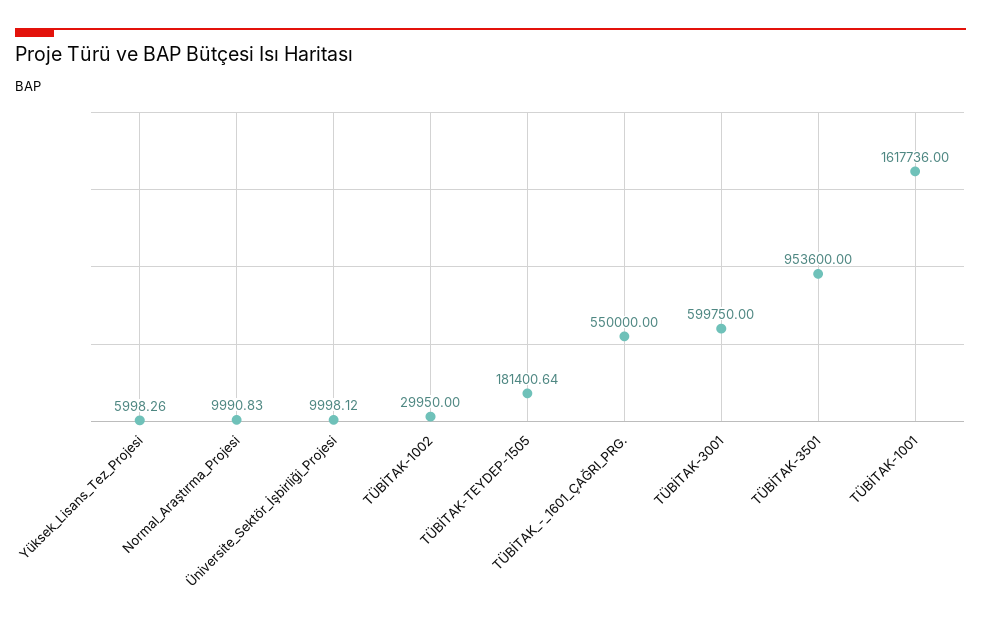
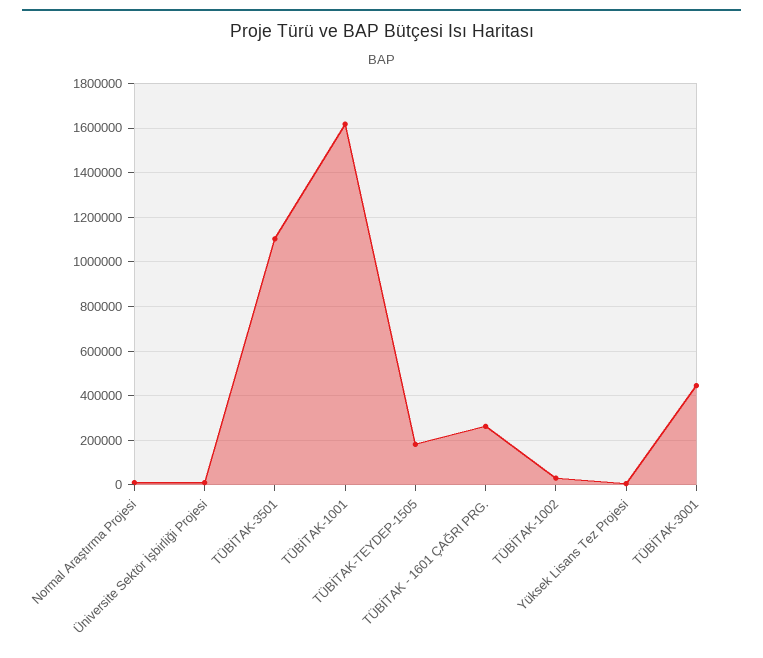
TÜBİTAK_-_1601_ÇAĞRI_PRG.: 550000 -> 250000
TÜBİTAK-3001: 599750 -> 450000
TÜBİTAK-3501: 953600 -> 1100000

